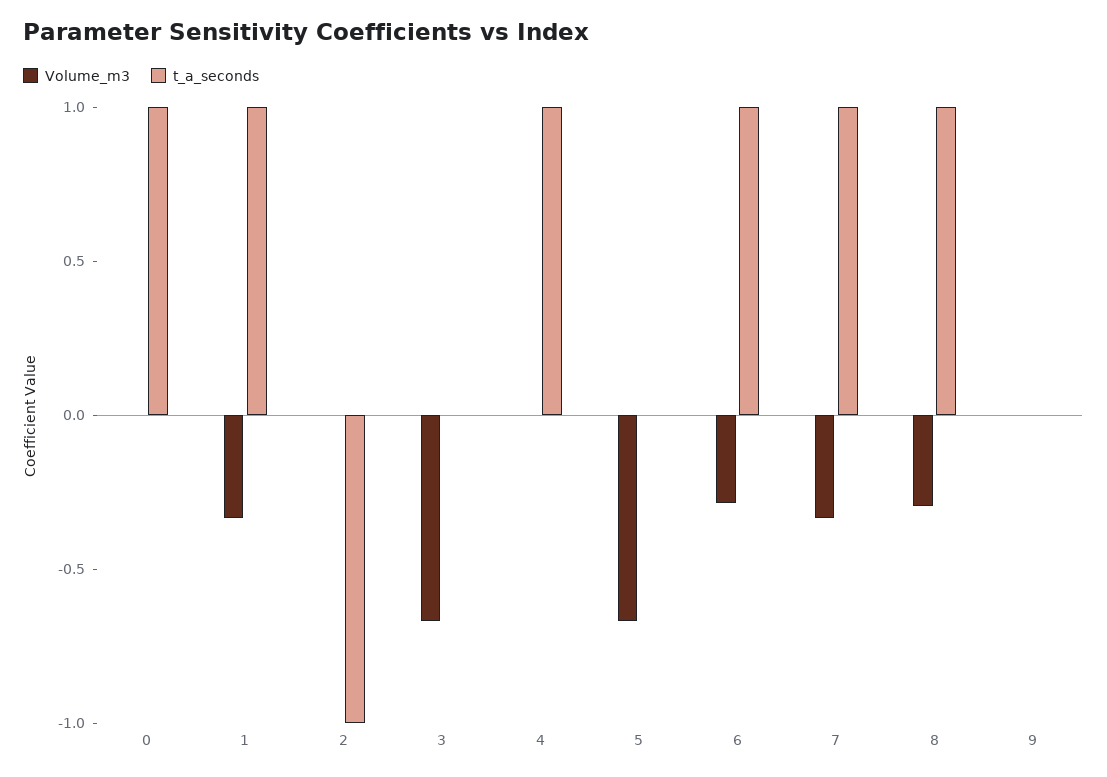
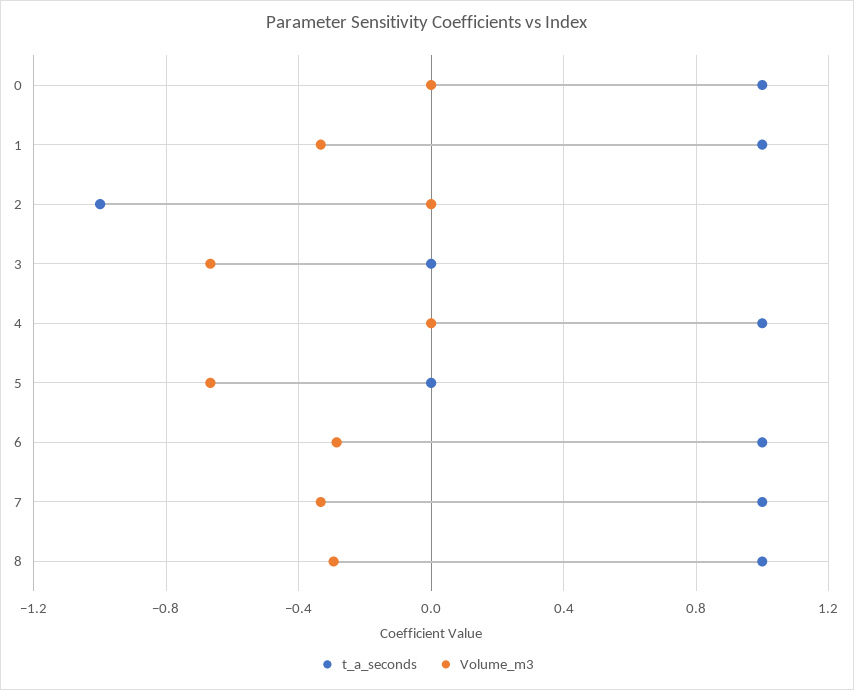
Volume_m3, 9: 0 -> none
t_a_seconds, 9: 0 -> none

